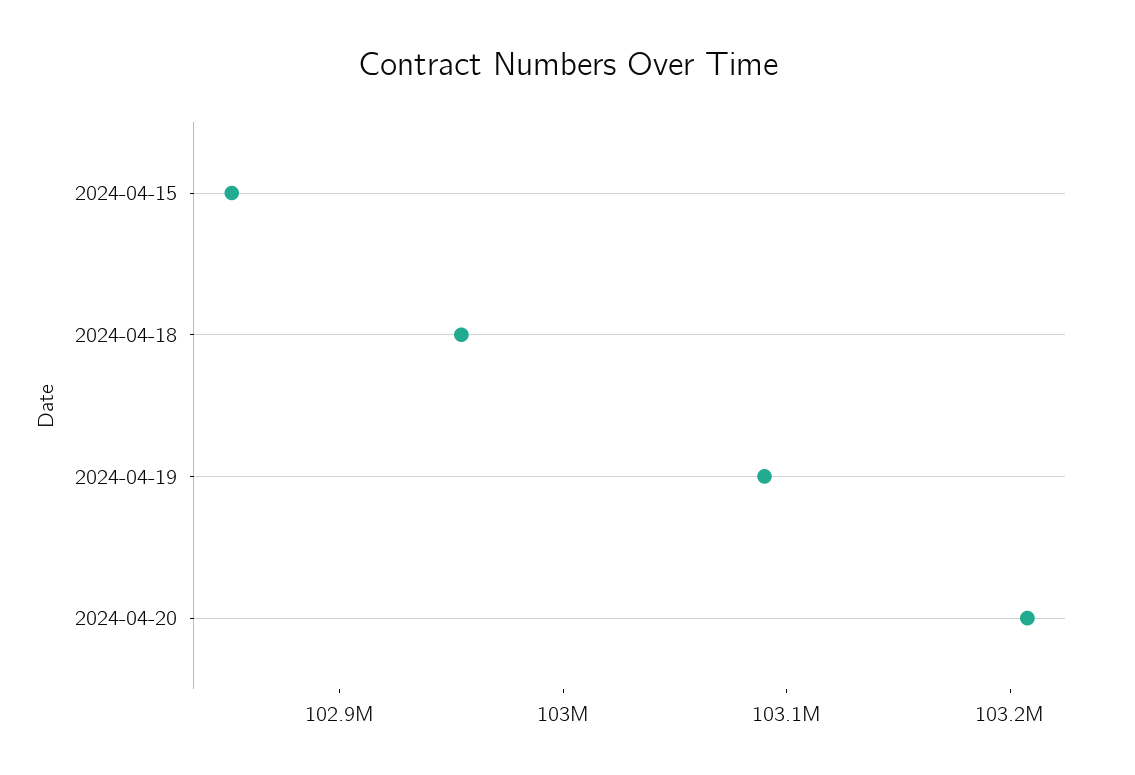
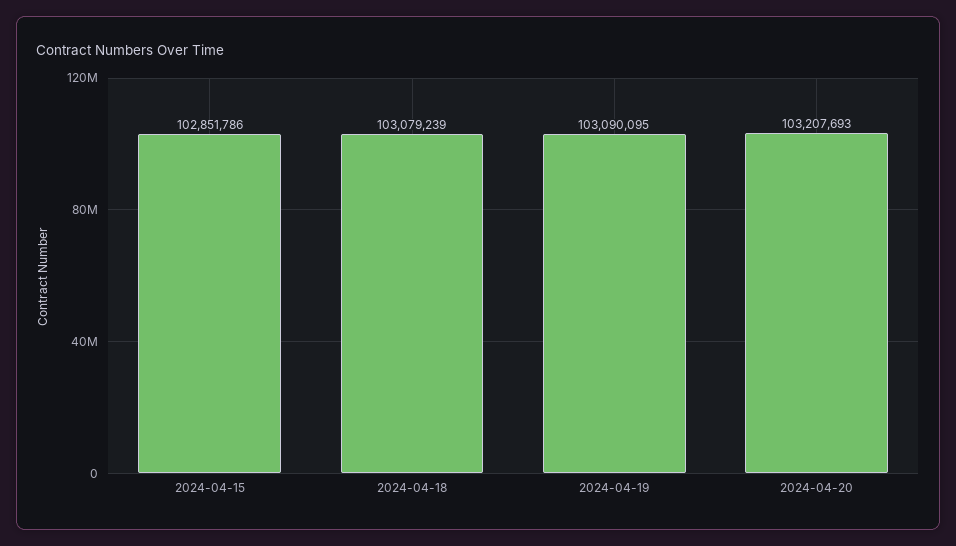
2024-04-18: 102960000 -> 103079239

